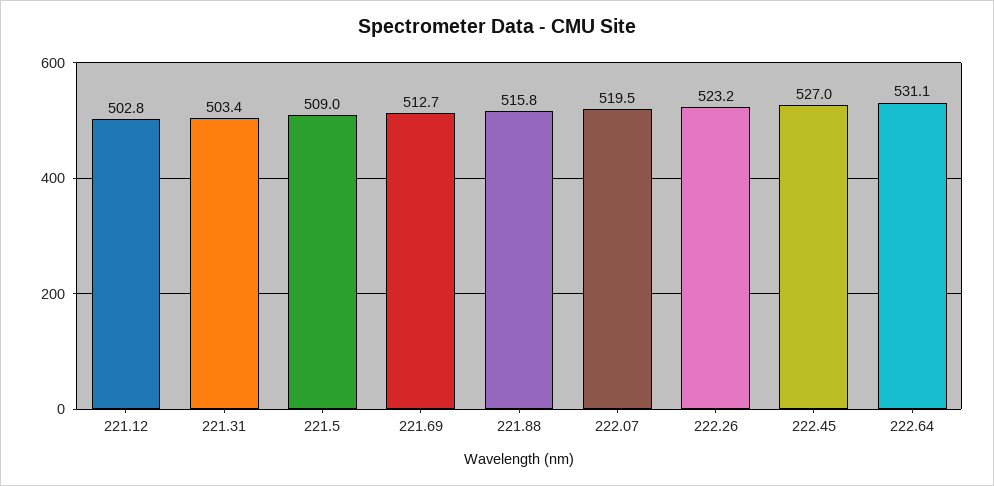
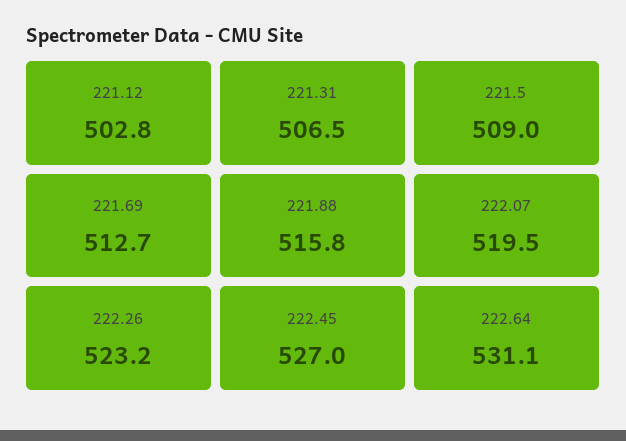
221.31: 503.4 -> 506.5

